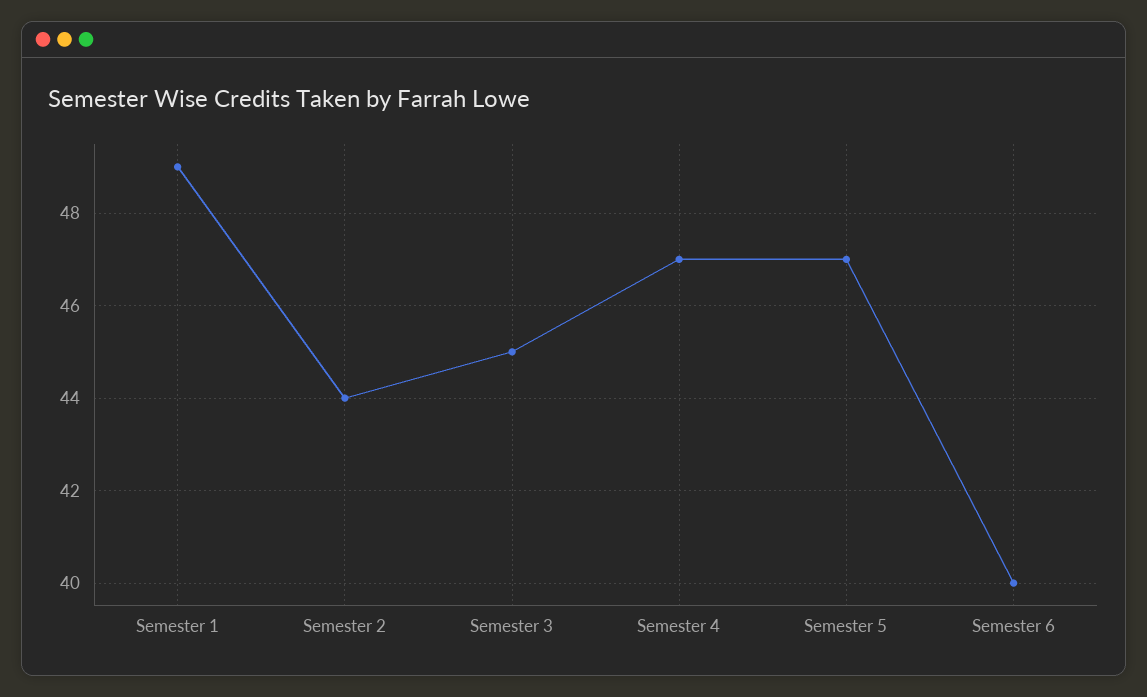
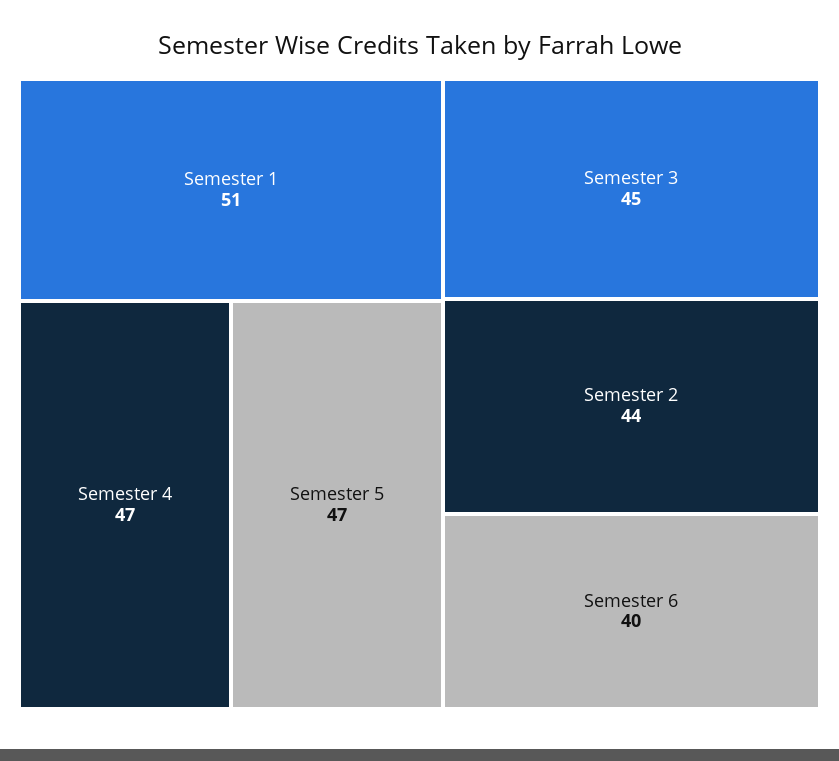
Semester 1: 49 -> 51

